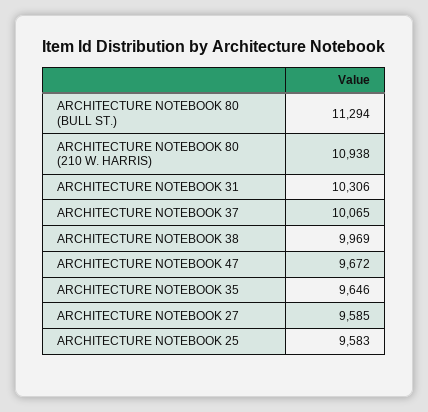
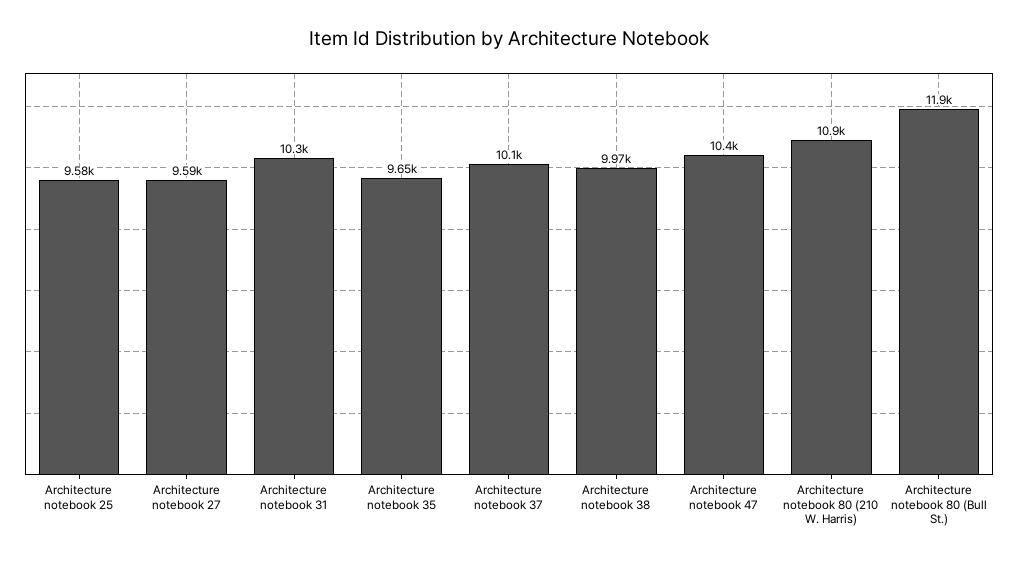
ARCHITECTURE NOTEBOOK 80 (BULL ST.): 11294 -> 11900
ARCHITECTURE NOTEBOOK 47: 9672 -> 10400

